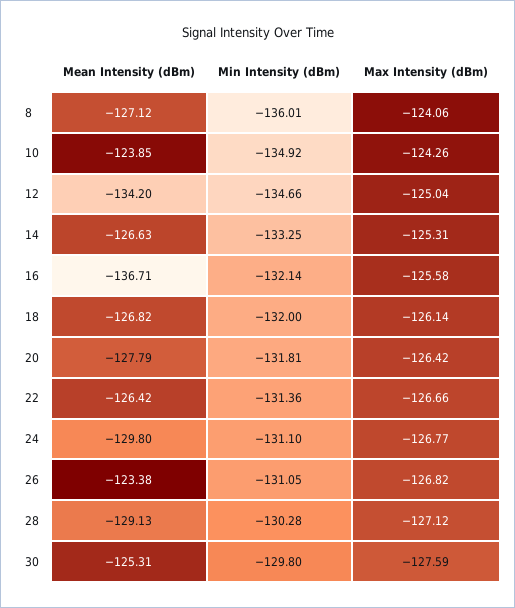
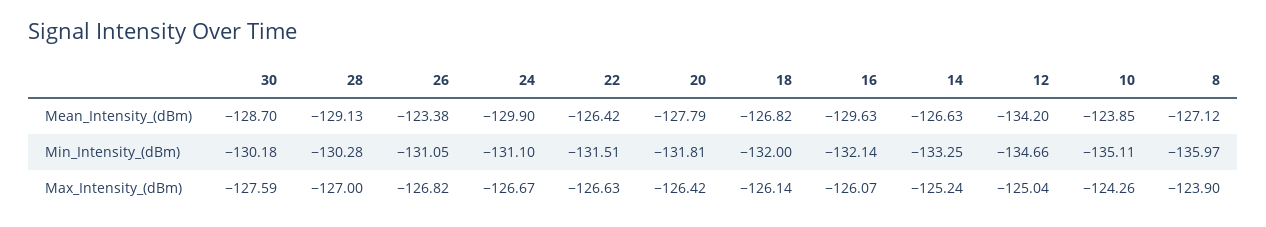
Min Intensity (dBm), 8: -136.01 -> -135.97
Max Intensity (dBm), 8: -124.06 -> -123.9
Min Intensity (dBm), 10: -134.92 -> -135.11
Max Intensity (dBm), 14: -125.31 -> -125.24
Mean Intensity (dBm), 16: -136.71 -> -129.63
Max Intensity (dBm), 16: -125.58 -> -126.07
Min Intensity (dBm), 22: -131.36 -> -131.51
Max Intensity (dBm), 22: -126.66 -> -126.63
Mean Intensity (dBm), 24: -129.8 -> -129.9
Max Intensity (dBm), 24: -126.77 -> -126.67
Max Intensity (dBm), 28: -127.12 -> -127
Mean Intensity (dBm), 30: -125.31 -> -128.7
Min Intensity (dBm), 30: -129.8 -> -130.18

